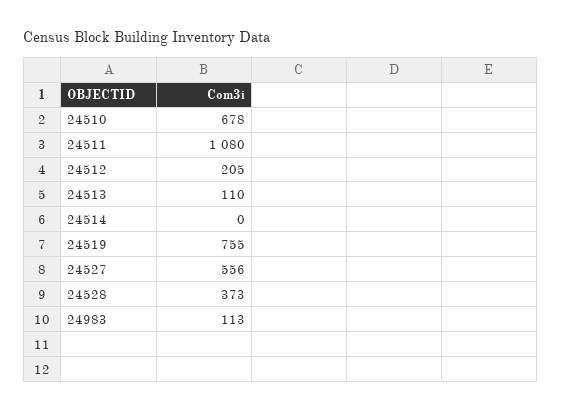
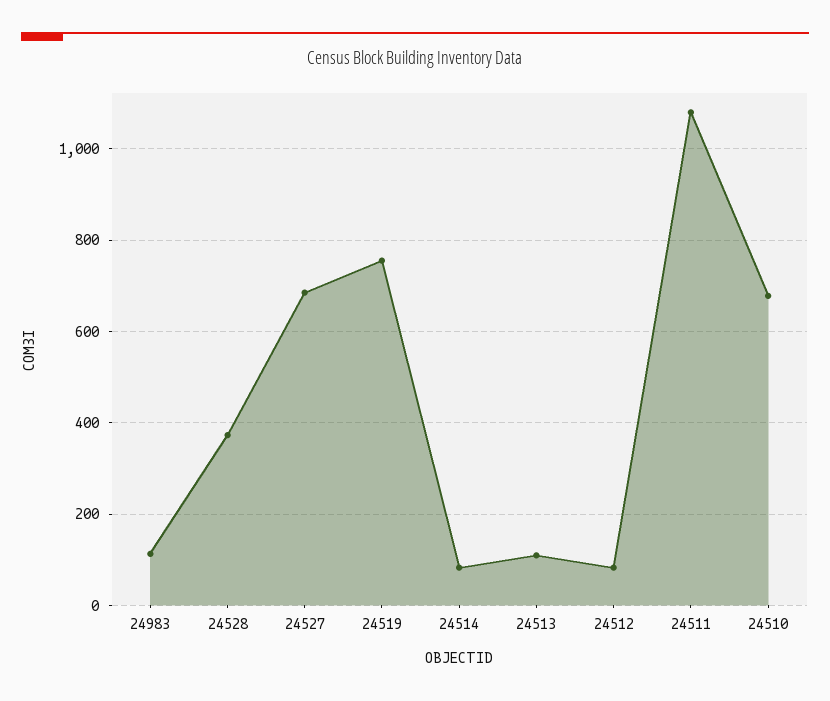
24512: 205 -> 80
24514: 0 -> 80
24527: 556 -> 680

